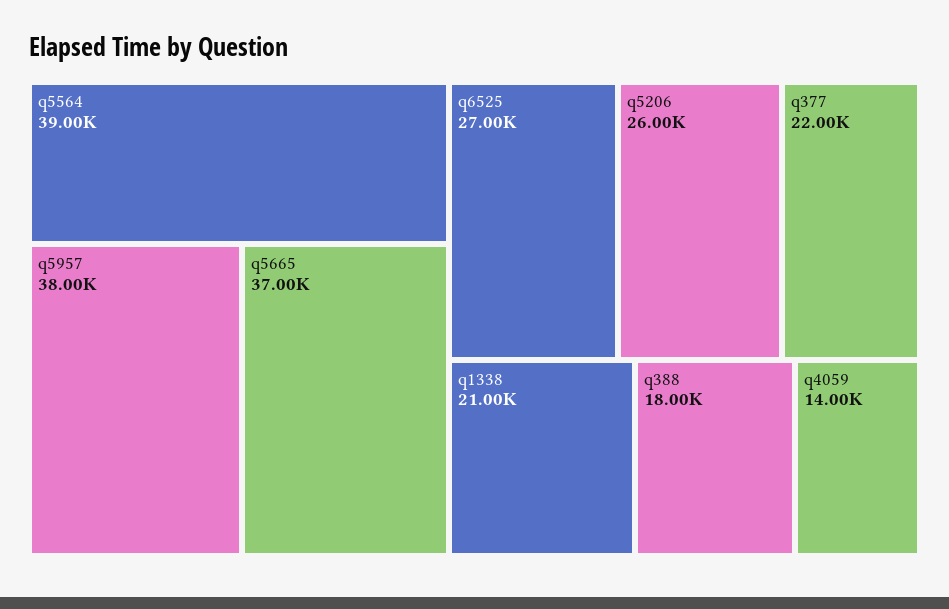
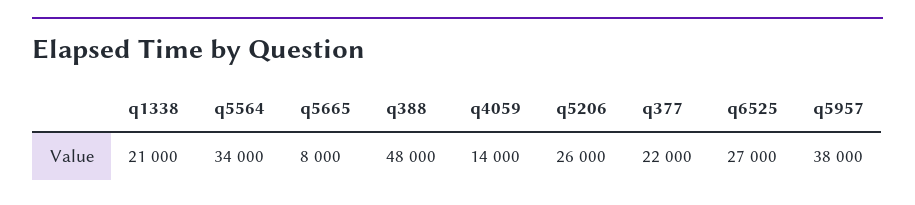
q5564: 39000 -> 34000
q5665: 37000 -> 8000
q388: 18000 -> 48000

